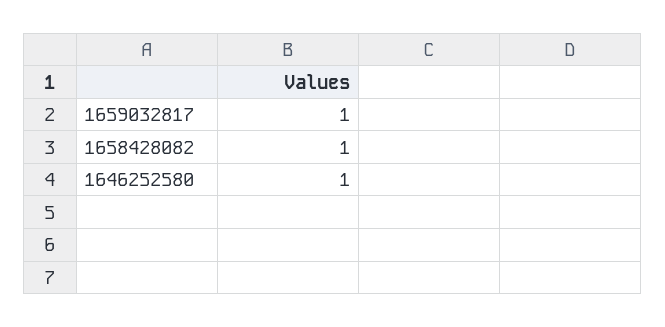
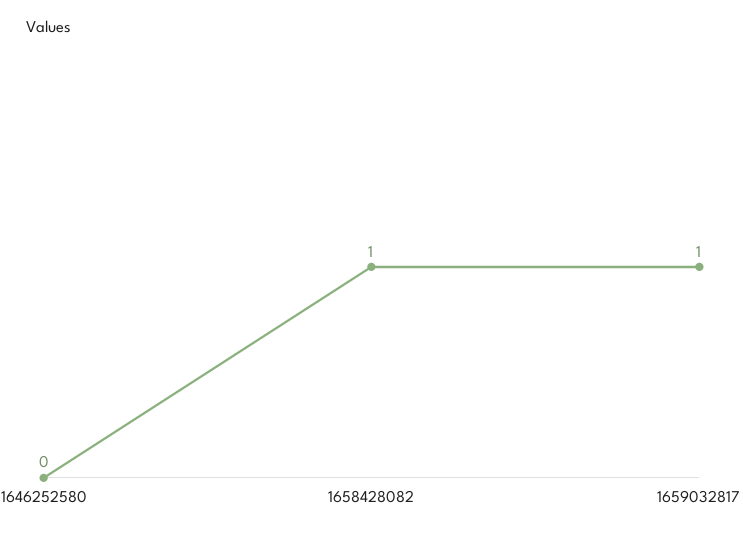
1646252580: 1 -> 0

